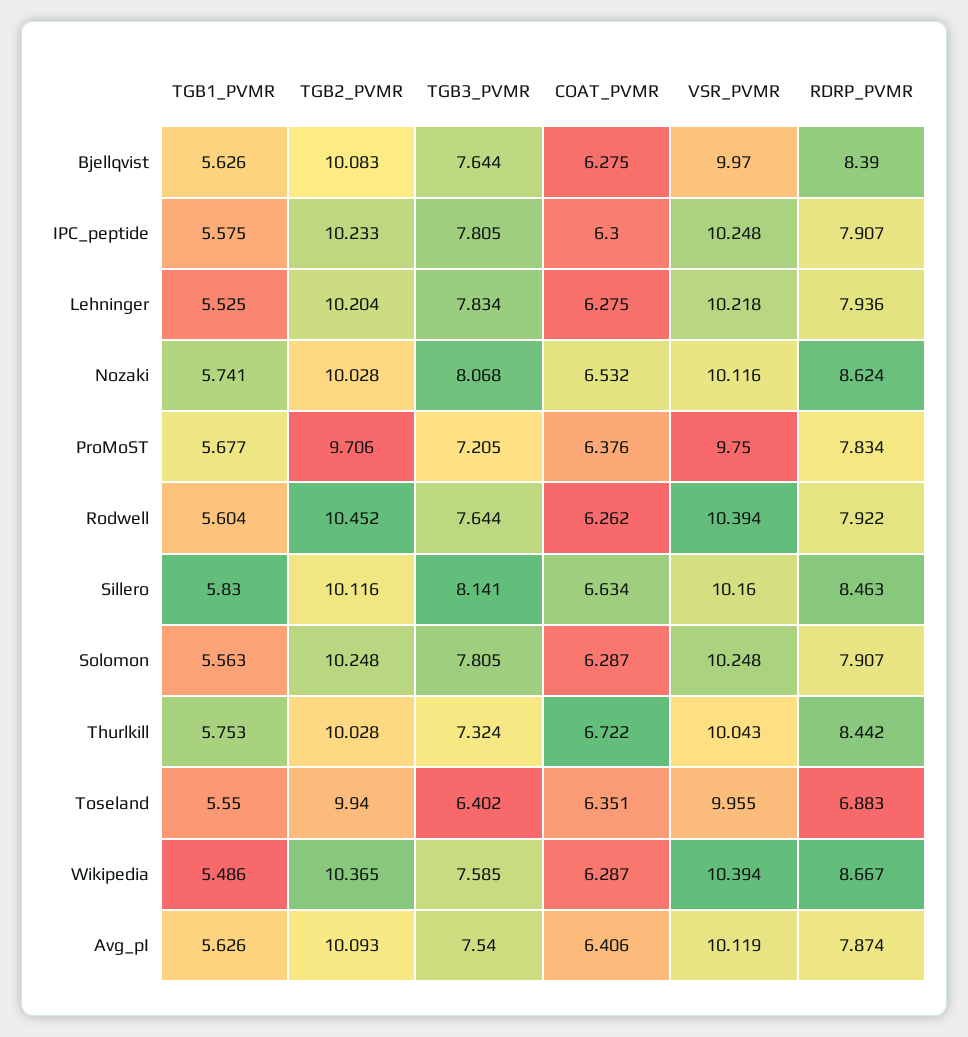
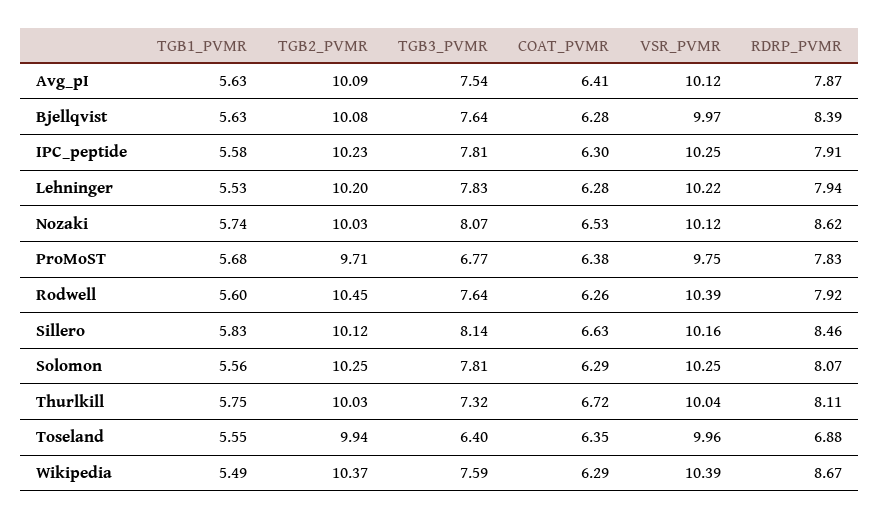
TGB3_PVMR, ProMoST: 7.205 -> 6.77
RDRP_PVMR, Solomon: 7.907 -> 8.07
RDRP_PVMR, Thurlkill: 8.442 -> 8.11

